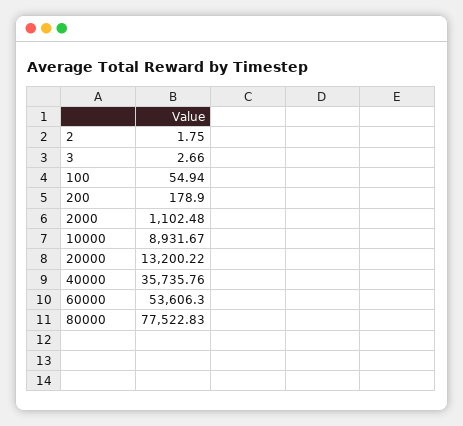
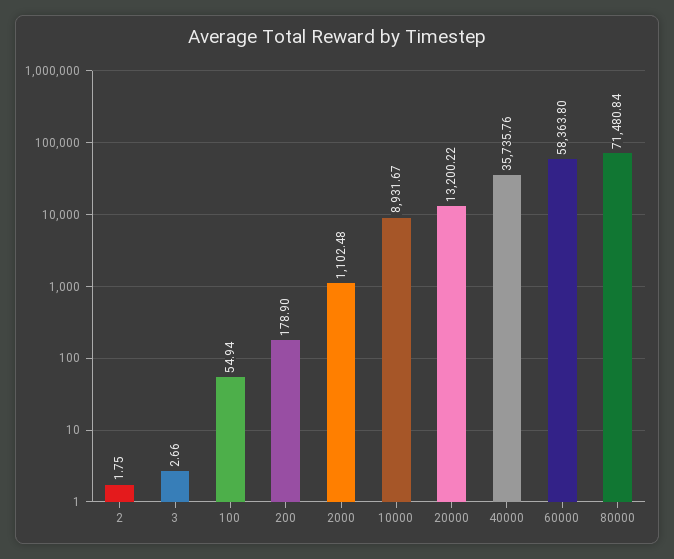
60000: 53606.3 -> 58363.8
80000: 77522.83 -> 71480.84

